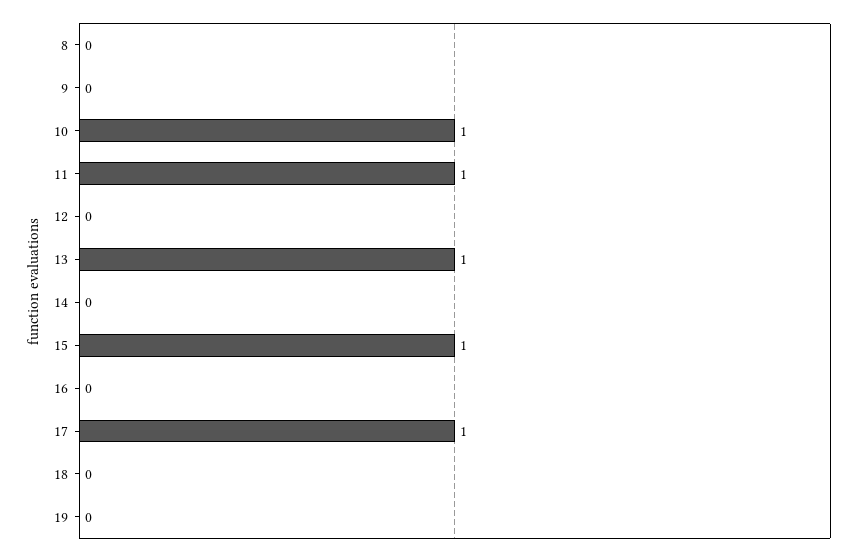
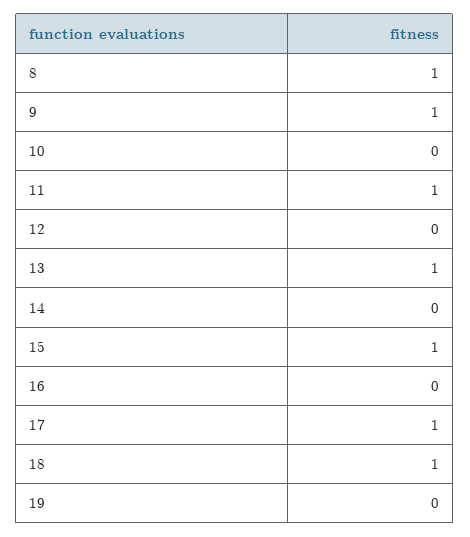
8: 0 -> 1
9: 0 -> 1
10: 1 -> 0
18: 0 -> 1

